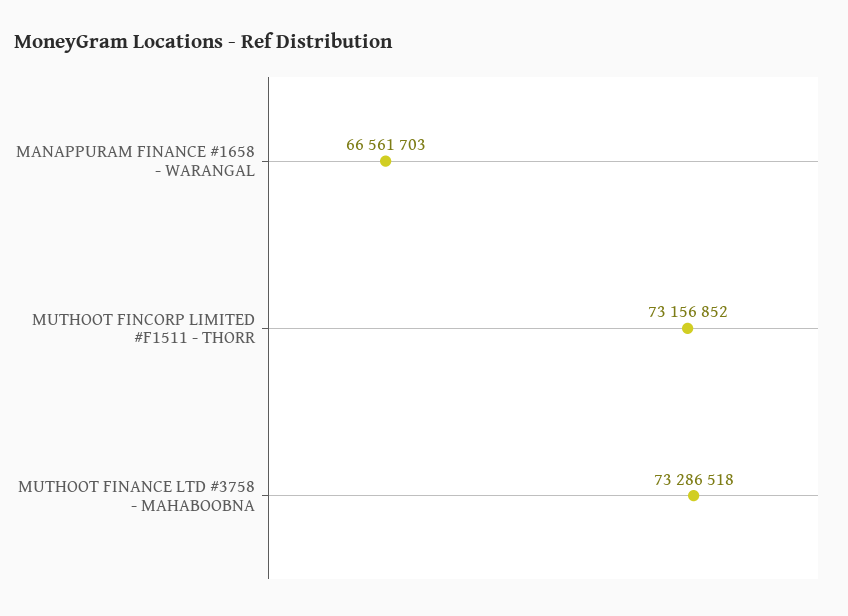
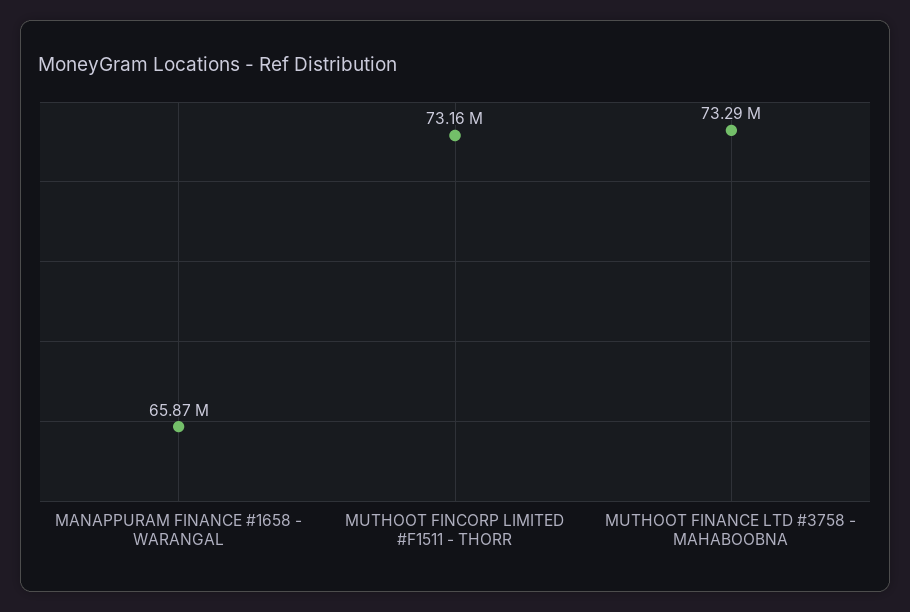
MANAPPURAM FINANCE #1658 - WARANGAL: 66561703 -> 65870000

